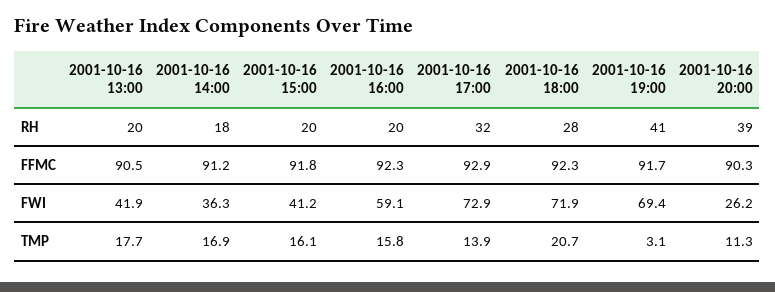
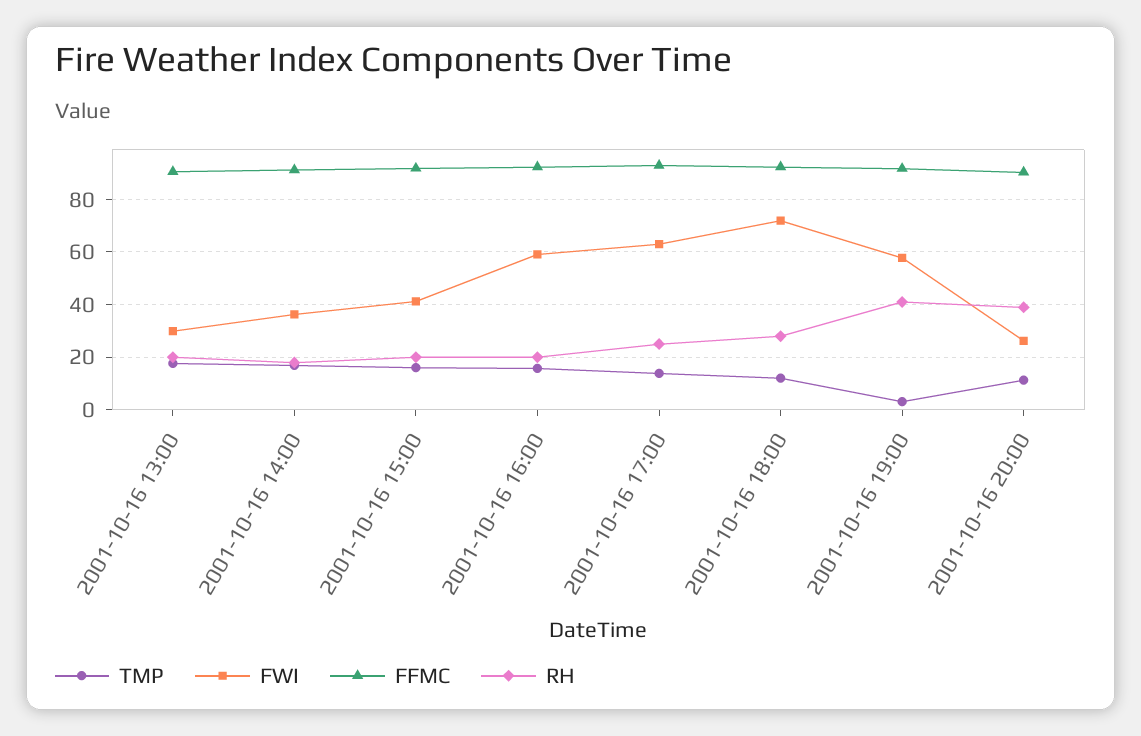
RH, 2001-10-16 17:00: 32 -> 25
FWI, 2001-10-16 13:00: 41.9 -> 30
FWI, 2001-10-16 17:00: 72.9 -> 62.5
FWI, 2001-10-16 19:00: 69.4 -> 57.5
TMP, 2001-10-16 18:00: 20.7 -> 12.5

